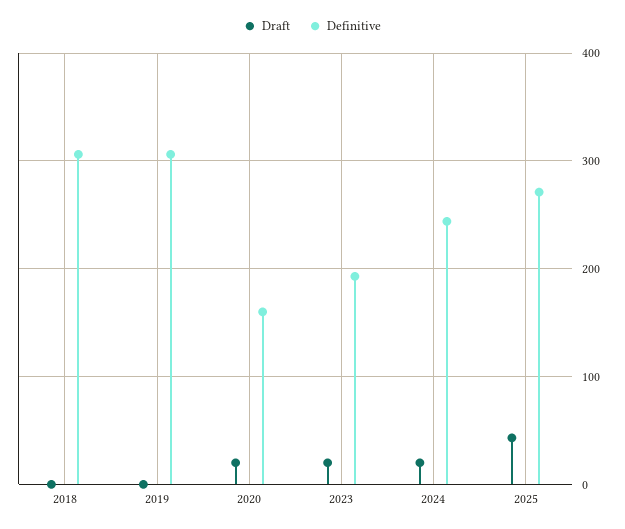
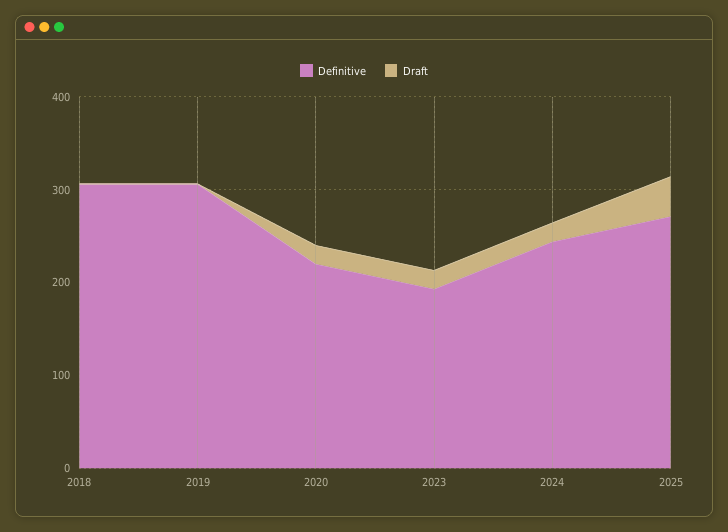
Definitive, 2020: 160 -> 220

